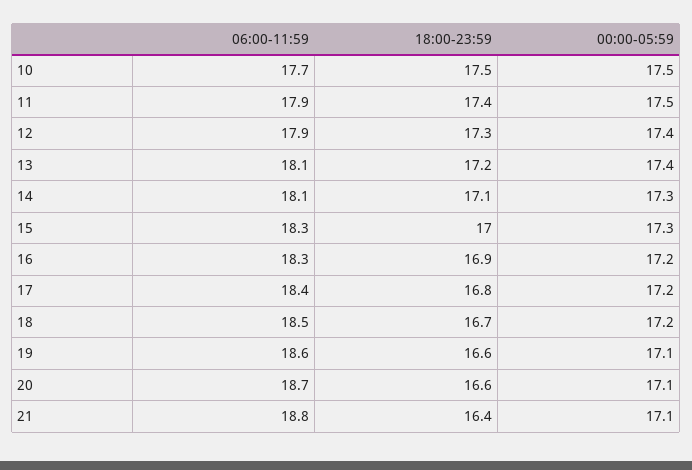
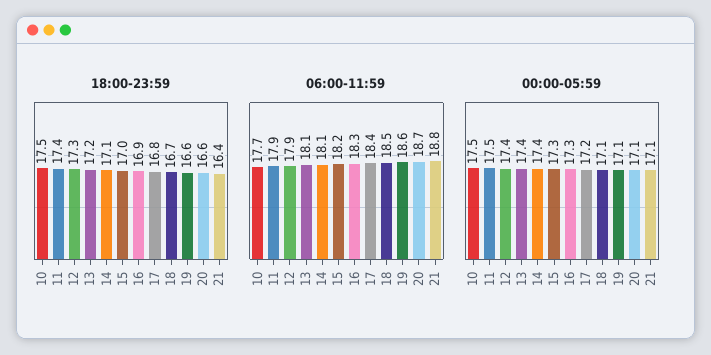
00:00-05:59, 14: 17.3 -> 17.4
06:00-11:59, 15: 18.3 -> 18.2
00:00-05:59, 16: 17.2 -> 17.3
00:00-05:59, 18: 17.2 -> 17.1

